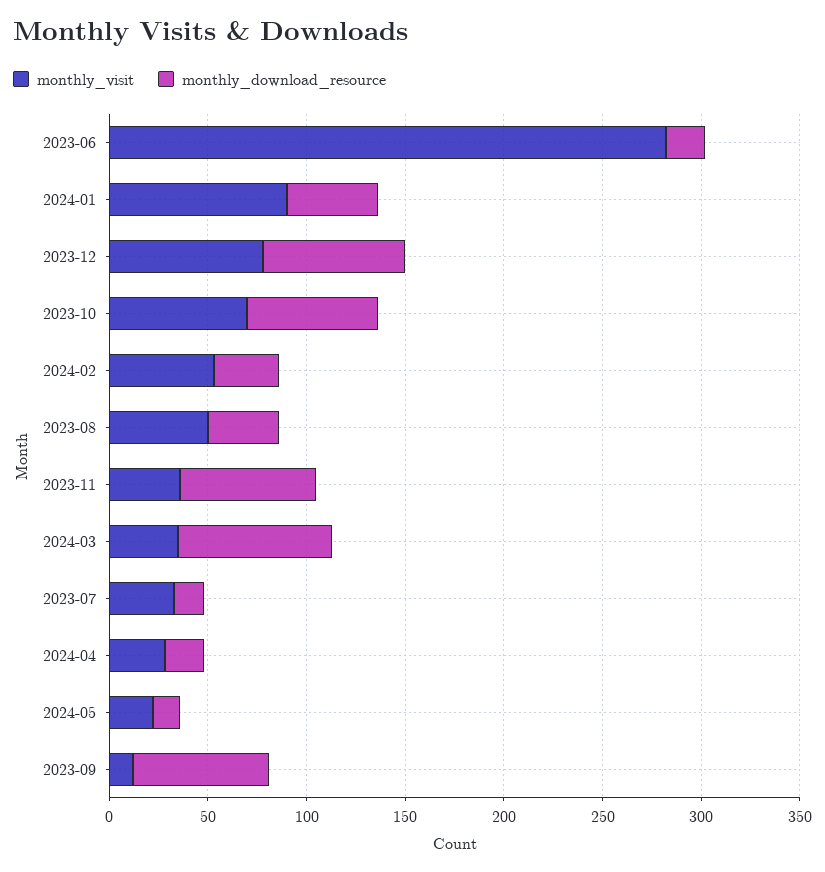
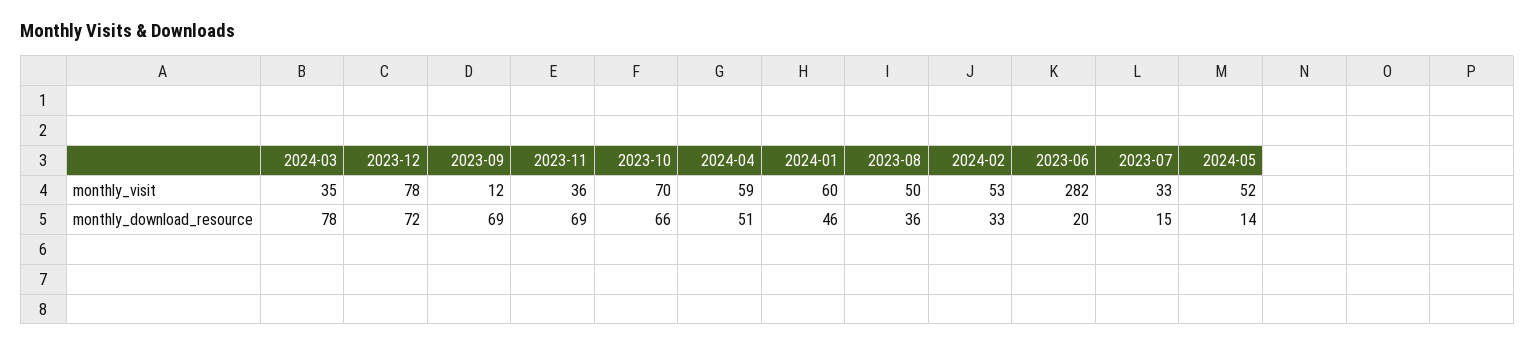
monthly_visit, 2024-01: 90 -> 60
monthly_visit, 2024-04: 30 -> 59
monthly_download_resource, 2024-04: 20 -> 51
monthly_visit, 2024-05: 20 -> 52

